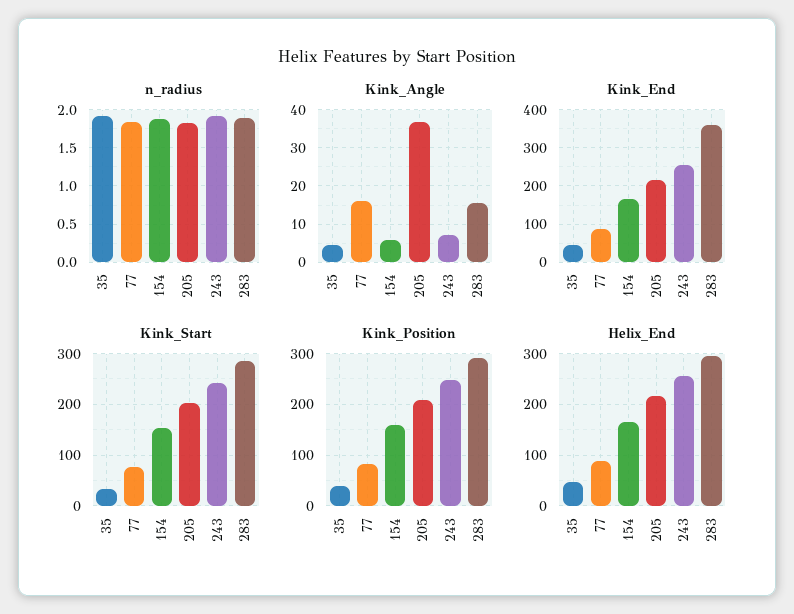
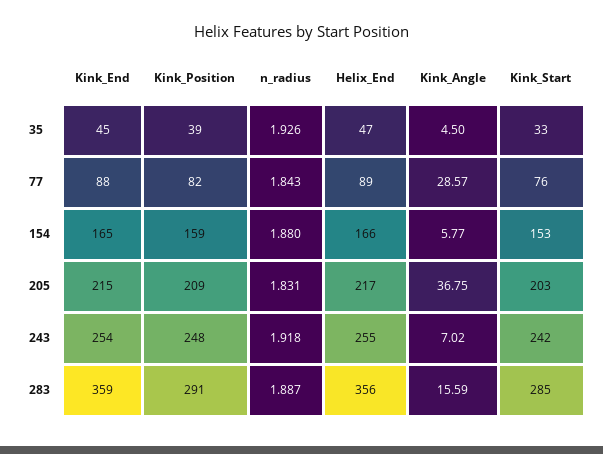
Kink_Angle, 77: 16 -> 28.57
Helix_End, 283: 300 -> 356

